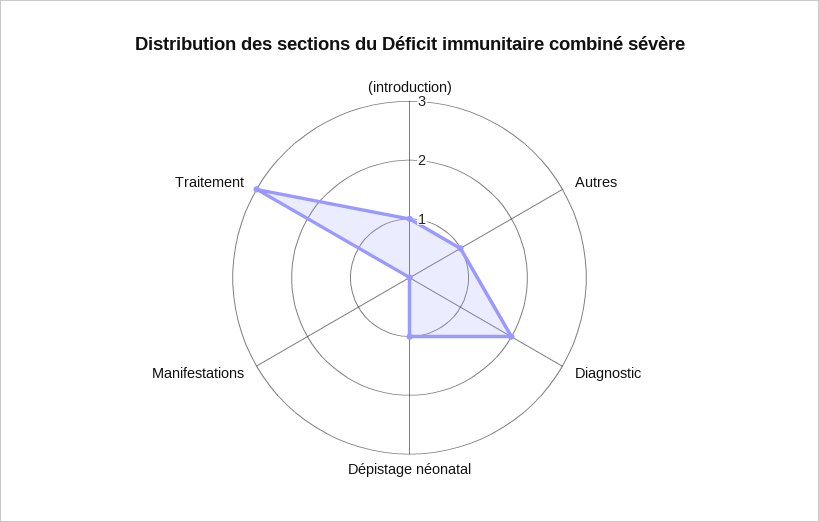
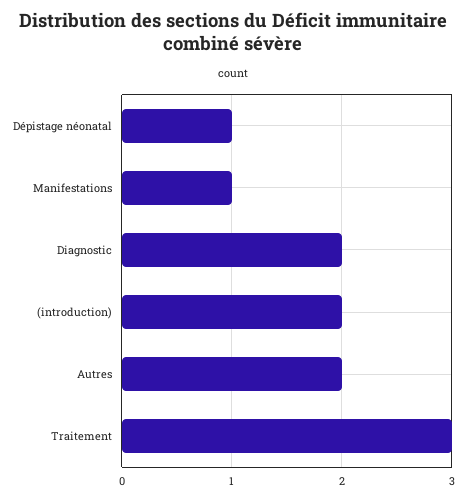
(introduction): 1 -> 2
Autres: 1 -> 2
Manifestations: 0 -> 1

